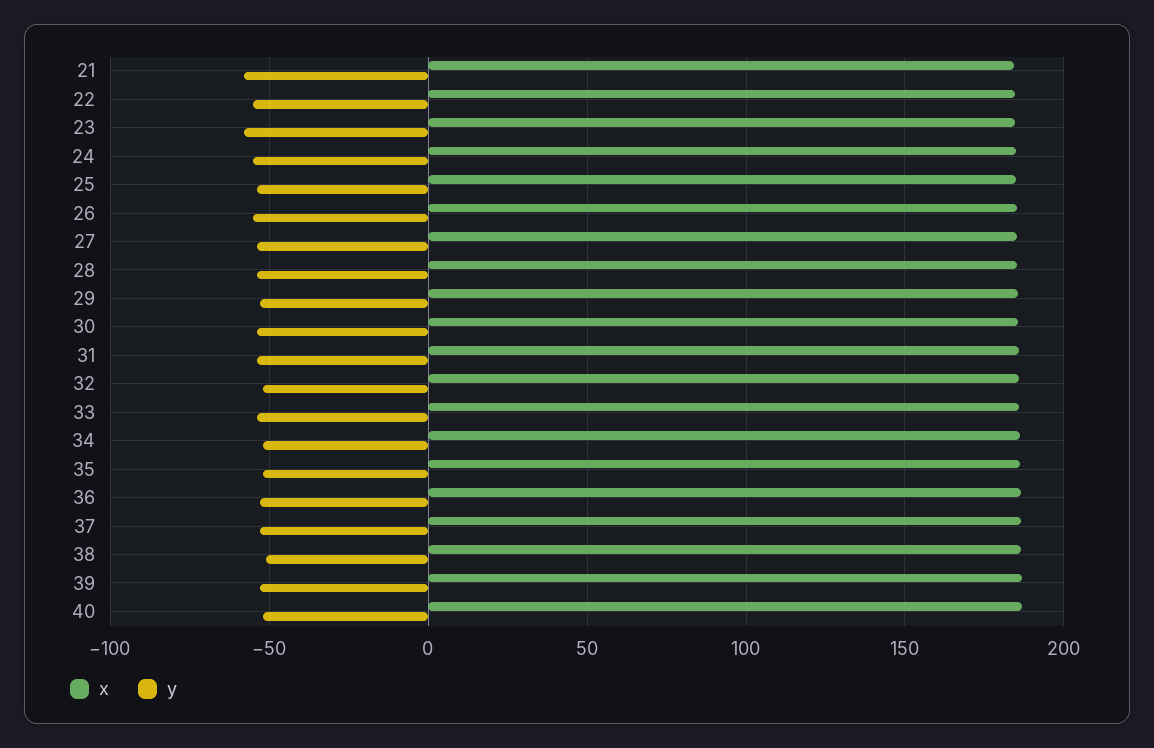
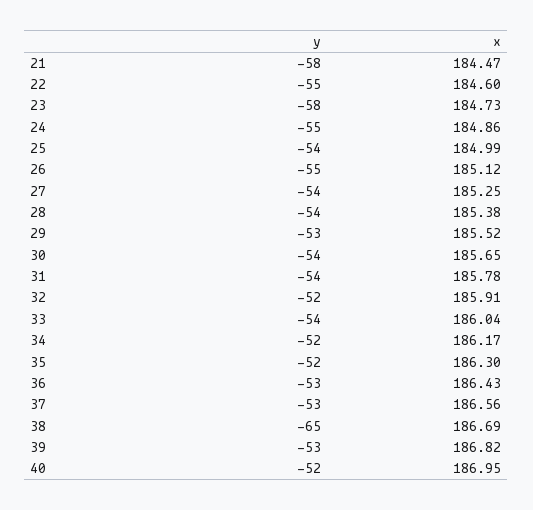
y, 38: -50 -> -65

